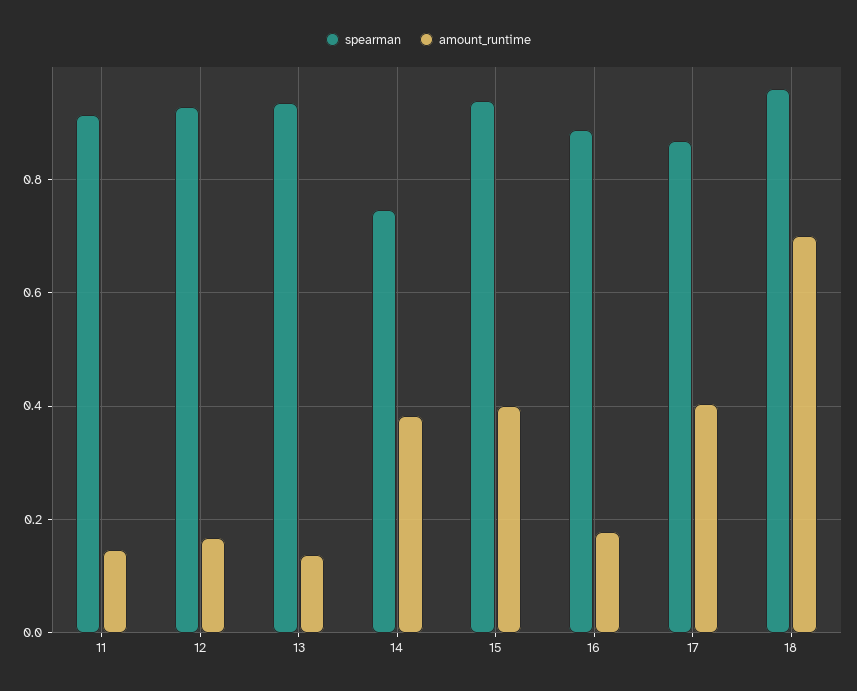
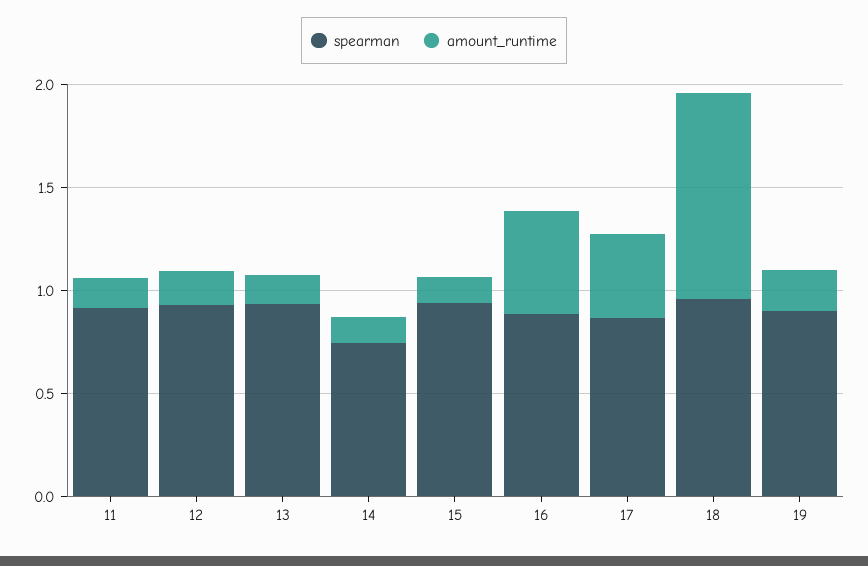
amount_runtime, 14: 0.38 -> 0.1
amount_runtime, 15: 0.4 -> 0.1
amount_runtime, 16: 0.18 -> 0.5
amount_runtime, 18: 0.7 -> 1
spearman, 19: none -> 0.9
amount_runtime, 19: none -> 0.2

